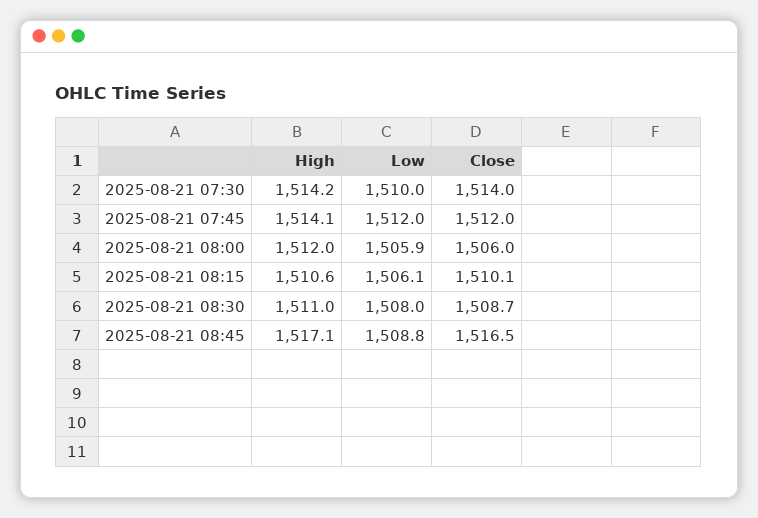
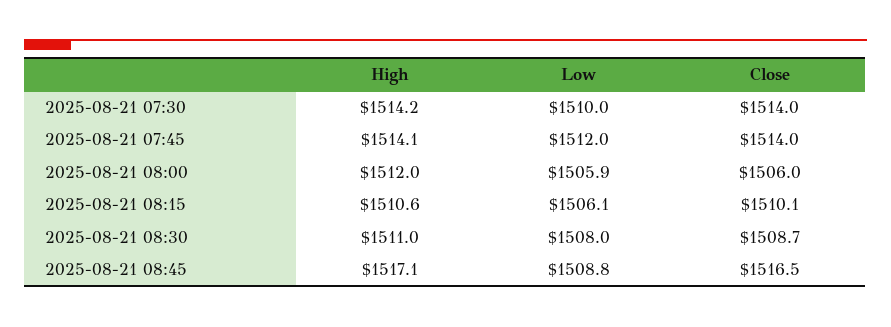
Close, 2025-08-21 07:45: 1512 -> 1514

